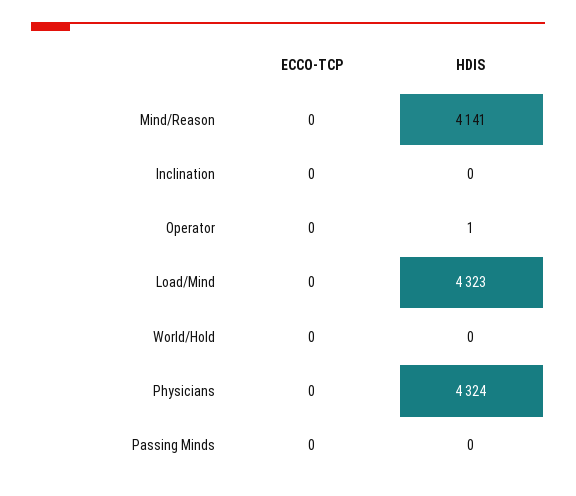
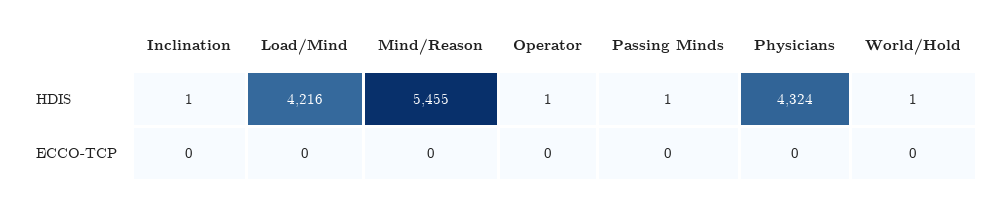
HDIS, Mind/Reason: 4141 -> 5455
HDIS, Inclination: 0 -> 1
HDIS, Load/Mind: 4323 -> 4216
HDIS, World/Hold: 0 -> 1
HDIS, Passing Minds: 0 -> 1

